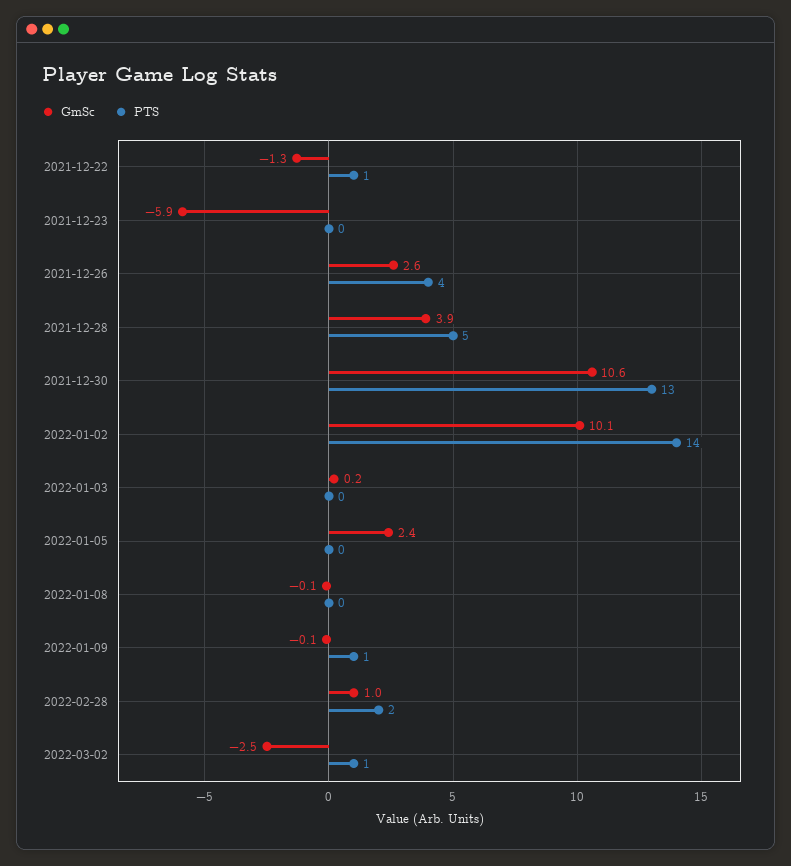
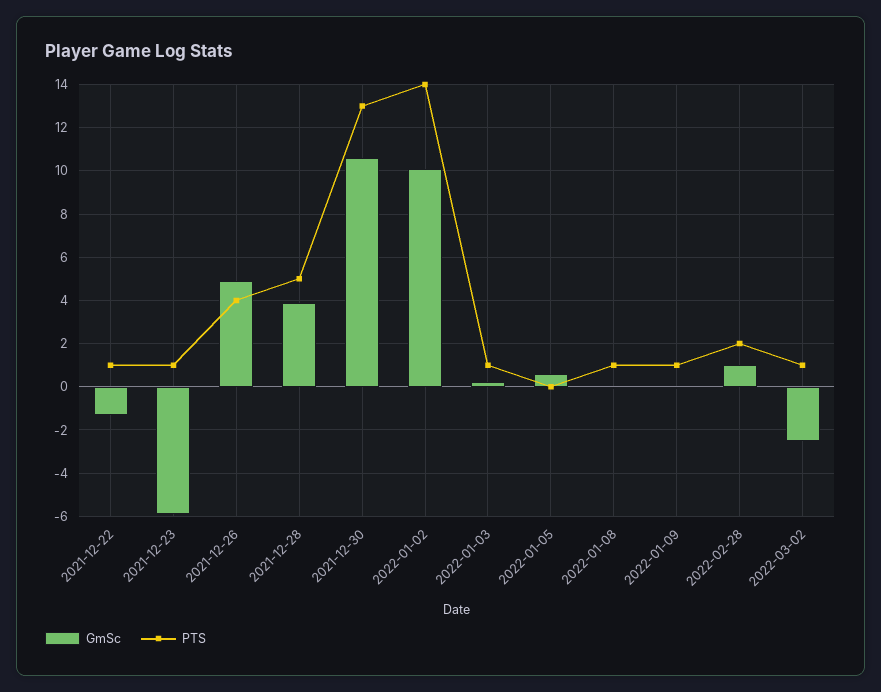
PTS, 2021-12-23: 0 -> 1
GmSc, 2021-12-26: 2.6 -> 5
PTS, 2022-01-03: 0 -> 1
GmSc, 2022-01-05: 2.4 -> 0.5
PTS, 2022-01-08: 0 -> 1

